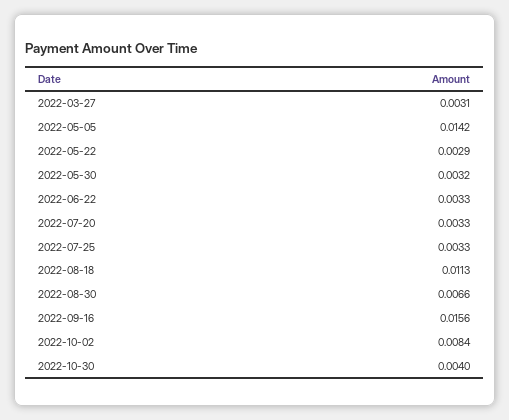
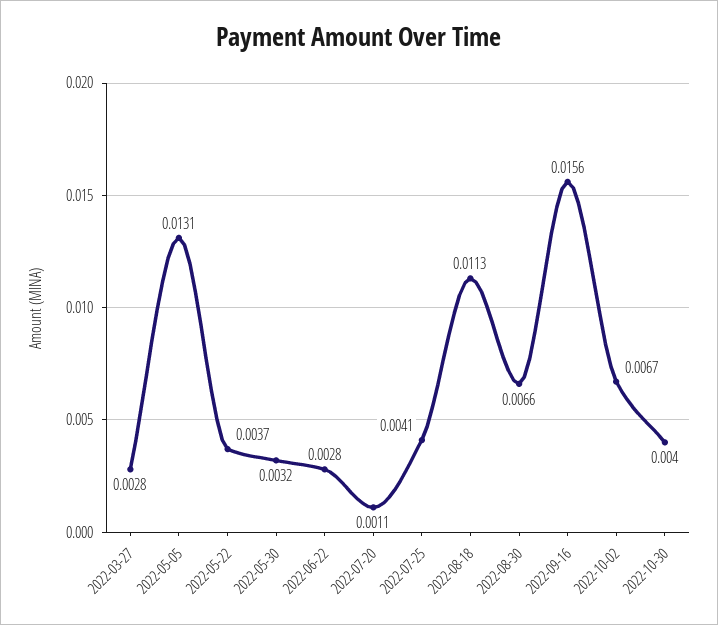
2022-03-27: 0.0031 -> 0.0028
2022-05-05: 0.0142 -> 0.0131
2022-05-22: 0.0029 -> 0.0037
2022-06-22: 0.0033 -> 0.0028
2022-07-20: 0.0033 -> 0.0011
2022-07-25: 0.0033 -> 0.0041
2022-10-02: 0.0084 -> 0.0067

